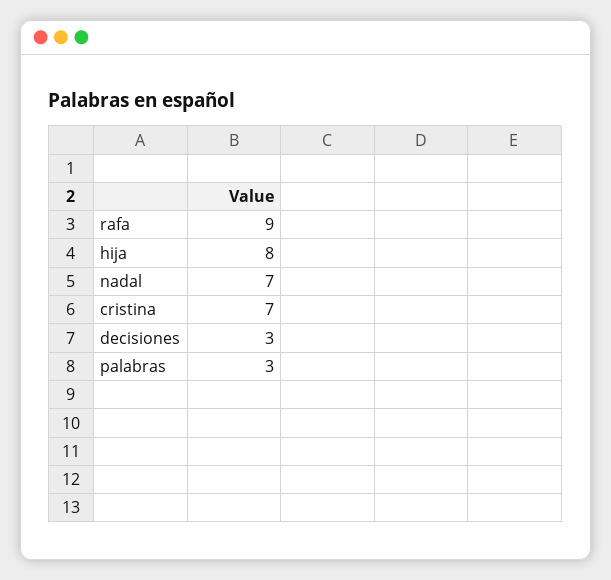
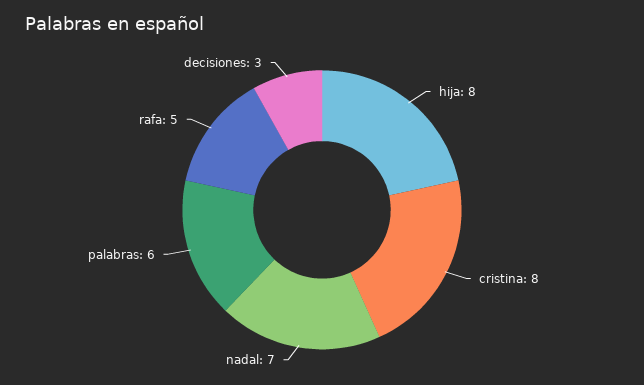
rafa: 9 -> 5
cristina: 7 -> 8
palabras: 3 -> 6

